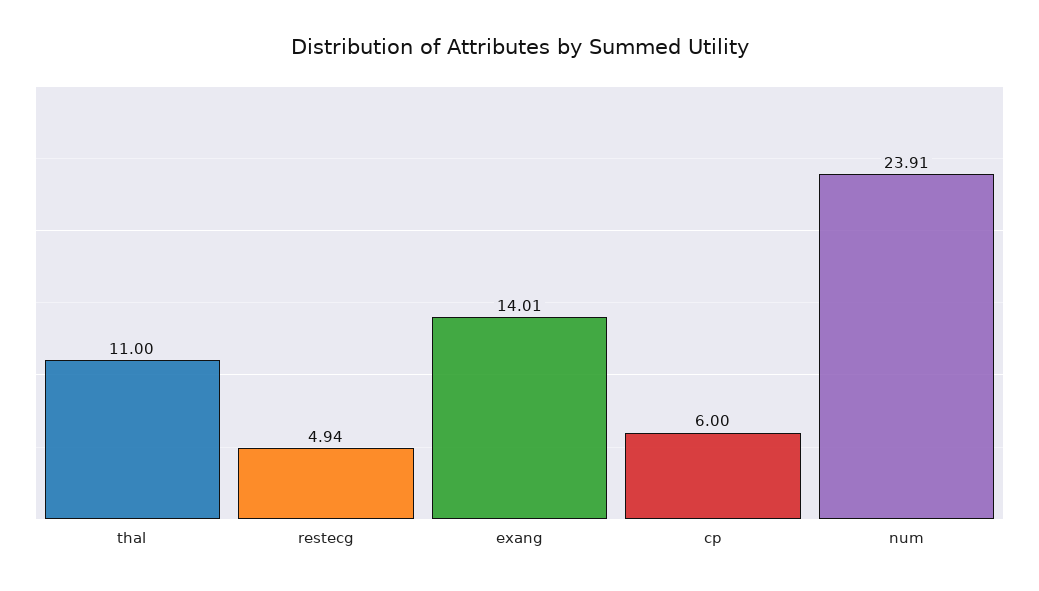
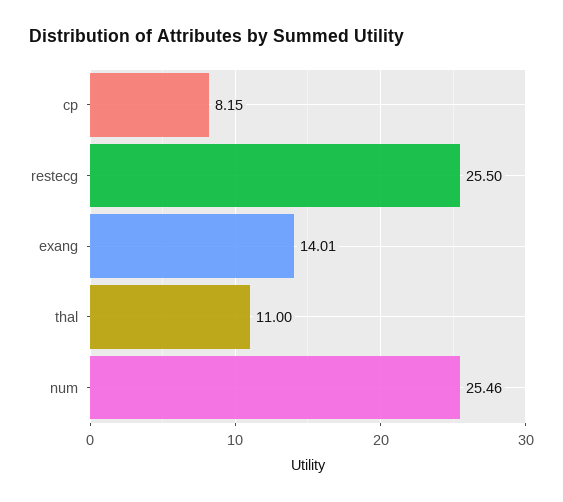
restecg: 4.94 -> 25.5
cp: 6 -> 8.15
num: 23.91 -> 25.46

